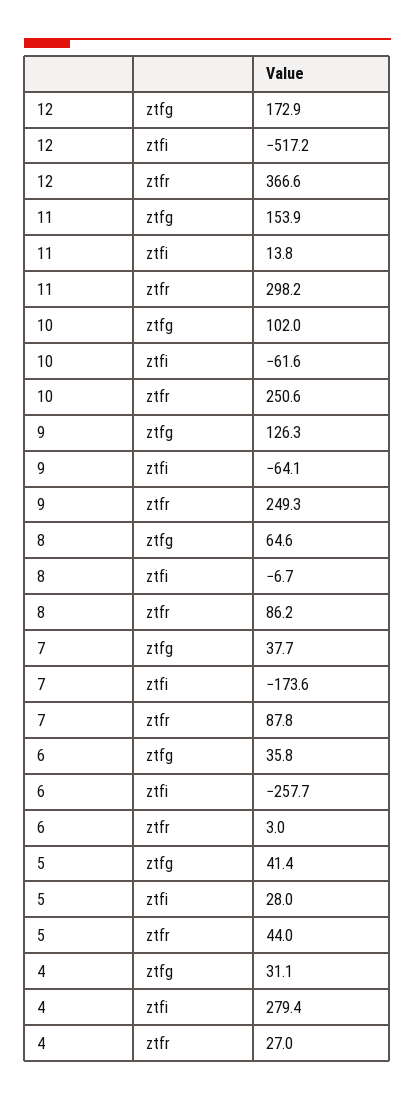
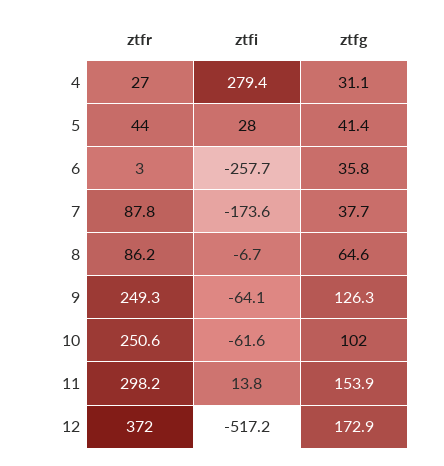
12, ztfr: 366.6 -> 372

